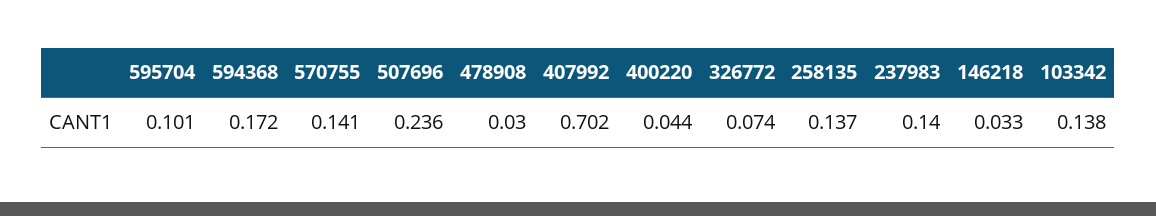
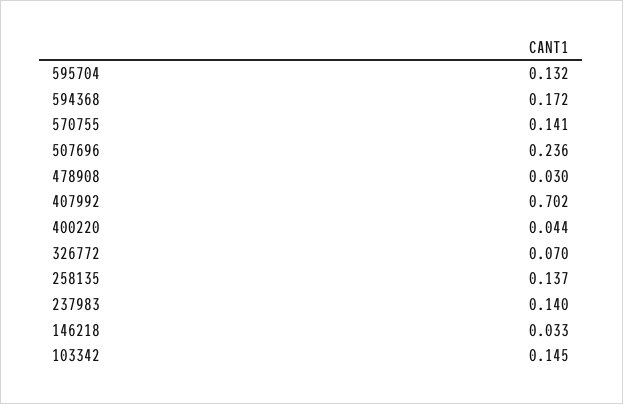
595704: 0.101 -> 0.132
326772: 0.074 -> 0.07
103342: 0.138 -> 0.145

